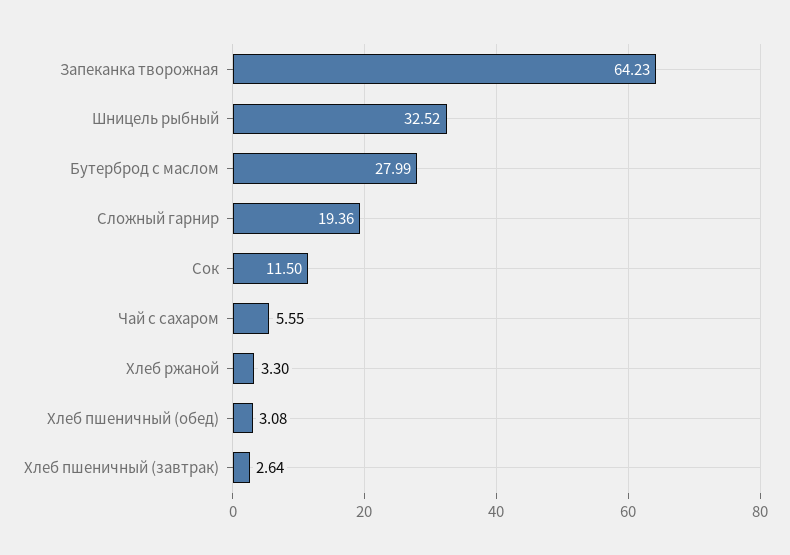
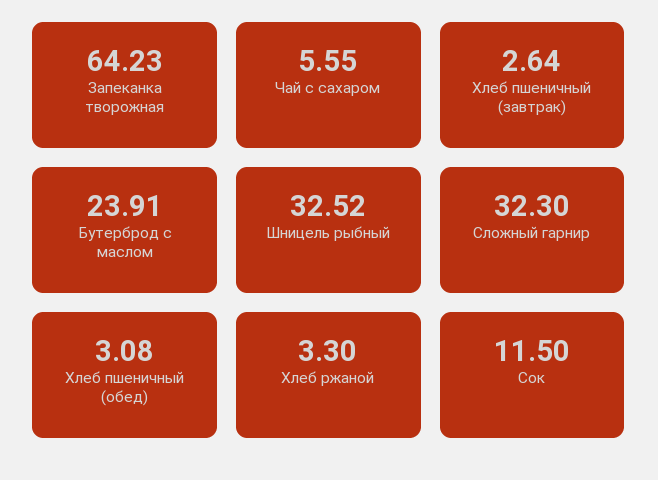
Бутерброд с маслом: 27.99 -> 23.91
Сложный гарнир: 19.36 -> 32.3

